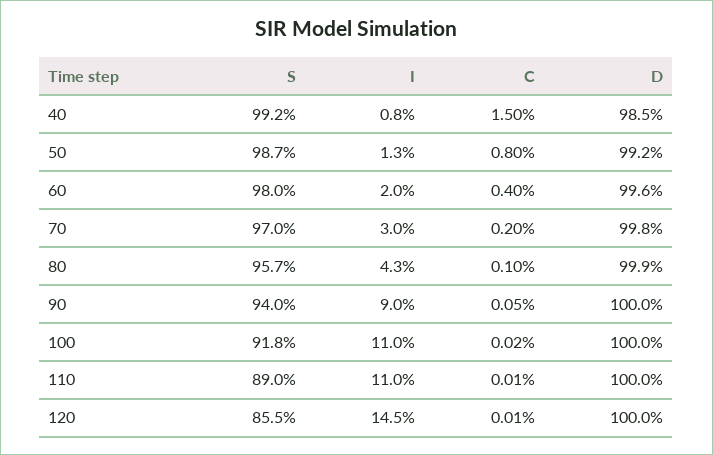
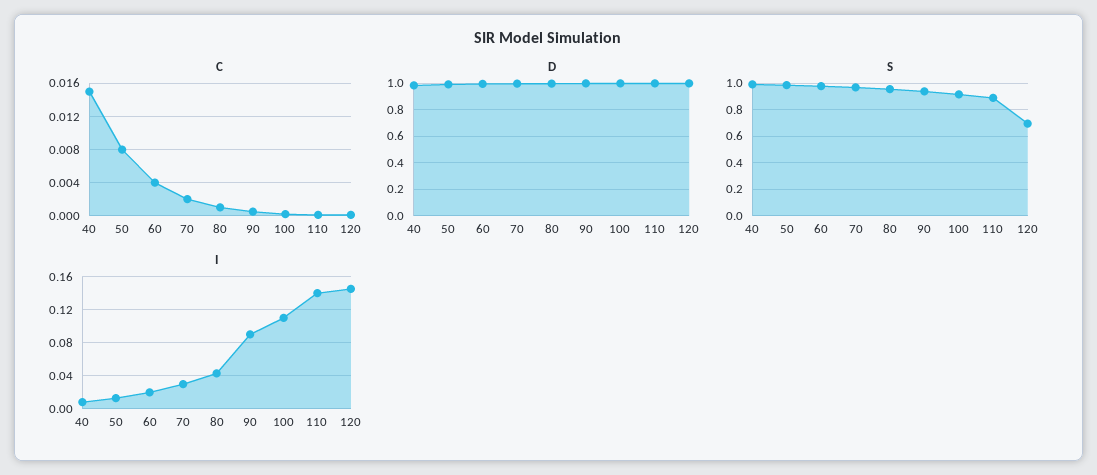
I, 110: 0.11 -> 0.14
S, 120: 0.855 -> 0.7

